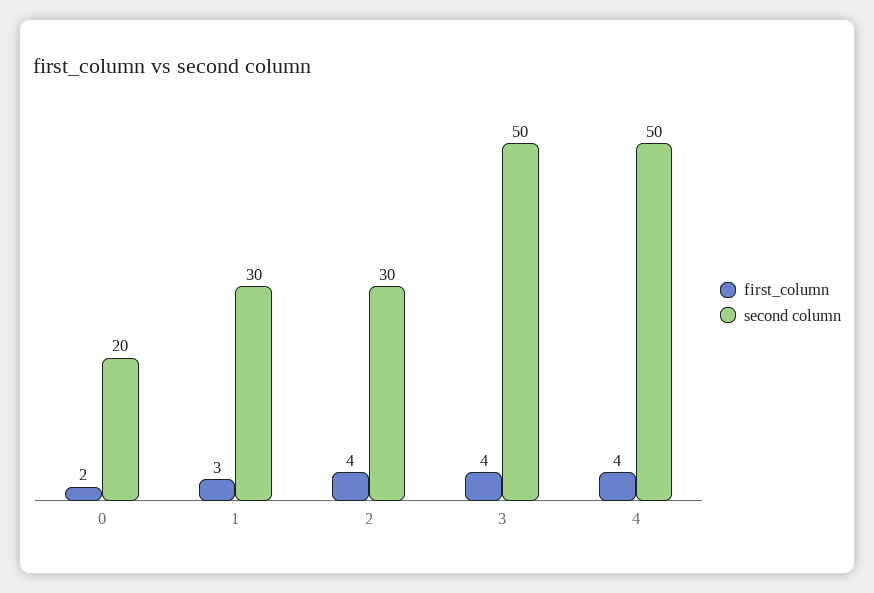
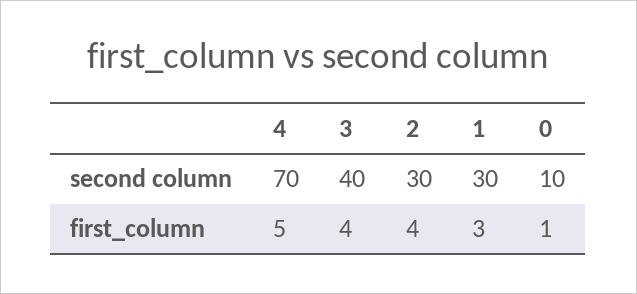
first_column, 0: 2 -> 1
second column, 0: 20 -> 10
second column, 3: 50 -> 40
first_column, 4: 4 -> 5
second column, 4: 50 -> 70

